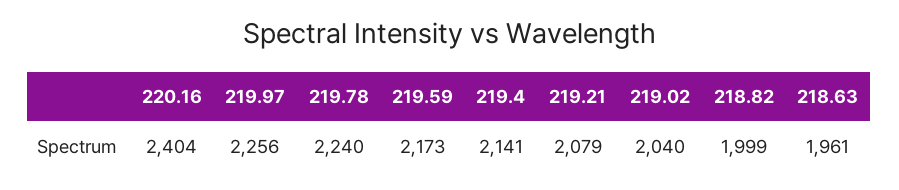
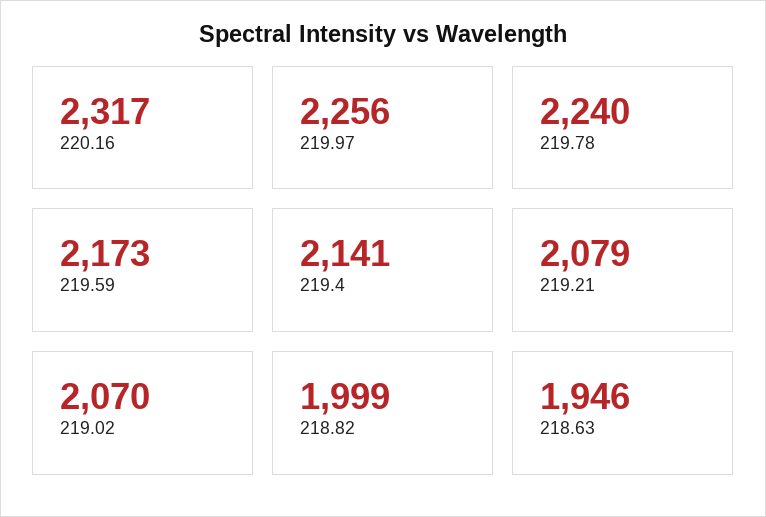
220.16: 2404 -> 2317
219.02: 2040 -> 2070
218.63: 1961 -> 1946

